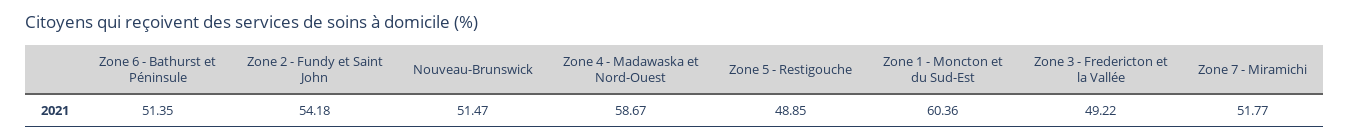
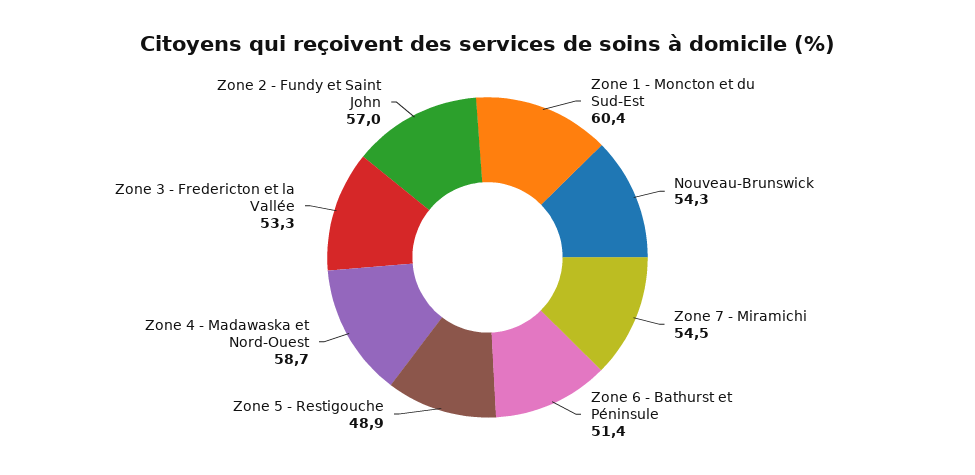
Zone 2 - Fundy et Saint John: 54.18 -> 57
Nouveau-Brunswick: 51.47 -> 54.3
Zone 3 - Fredericton et la Vallée: 49.22 -> 53.3
Zone 7 - Miramichi: 51.77 -> 54.5

